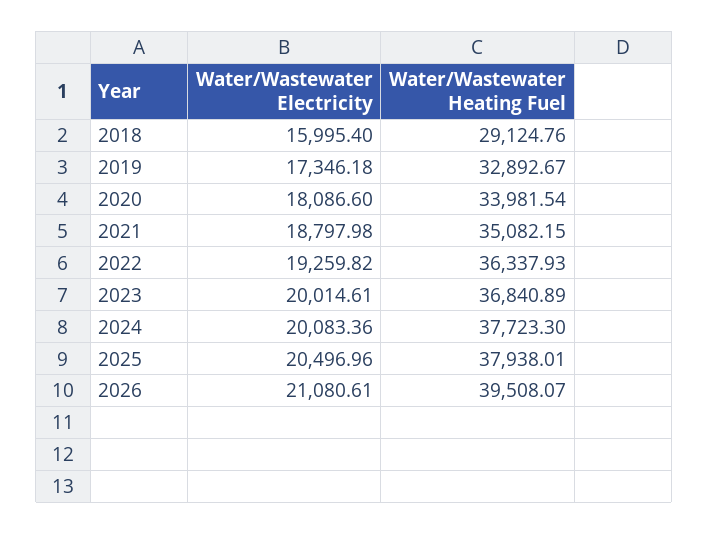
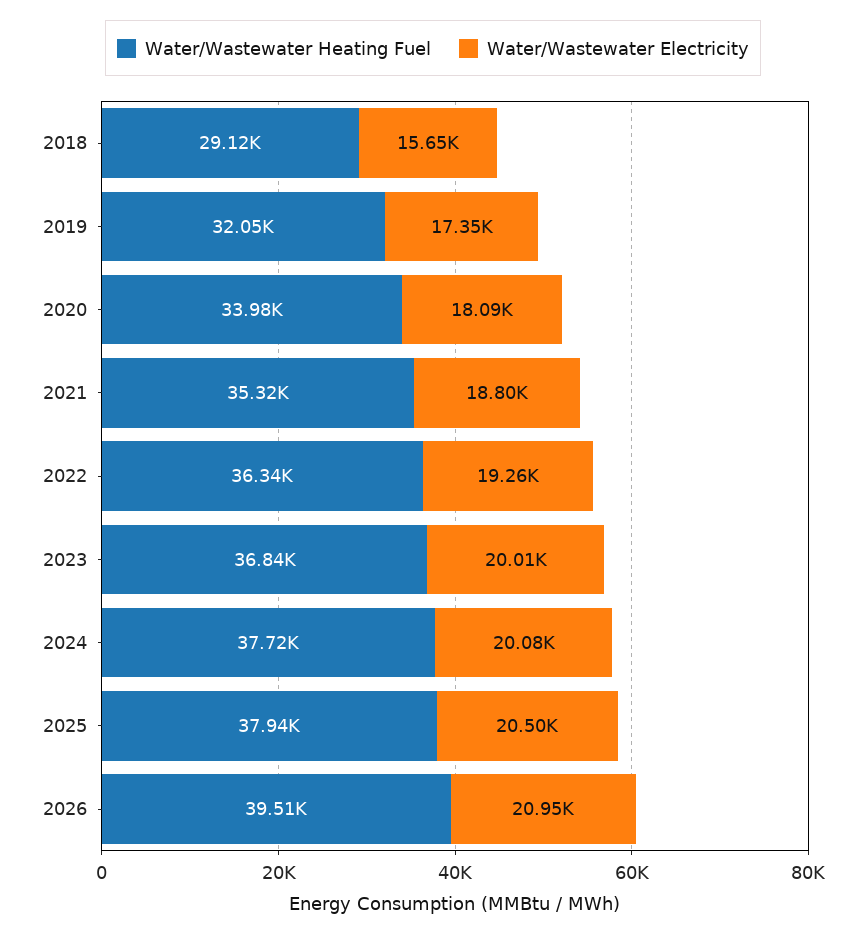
Water/Wastewater Electricity, 2018: 15995.4 -> 15650
Water/Wastewater Heating Fuel, 2019: 32892.67 -> 32050
Water/Wastewater Heating Fuel, 2021: 35082.15 -> 35320
Water/Wastewater Electricity, 2026: 21080.61 -> 20950

